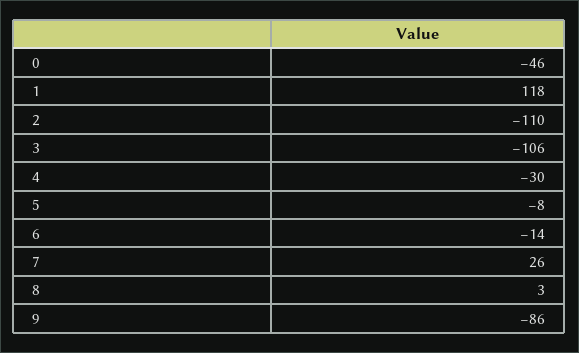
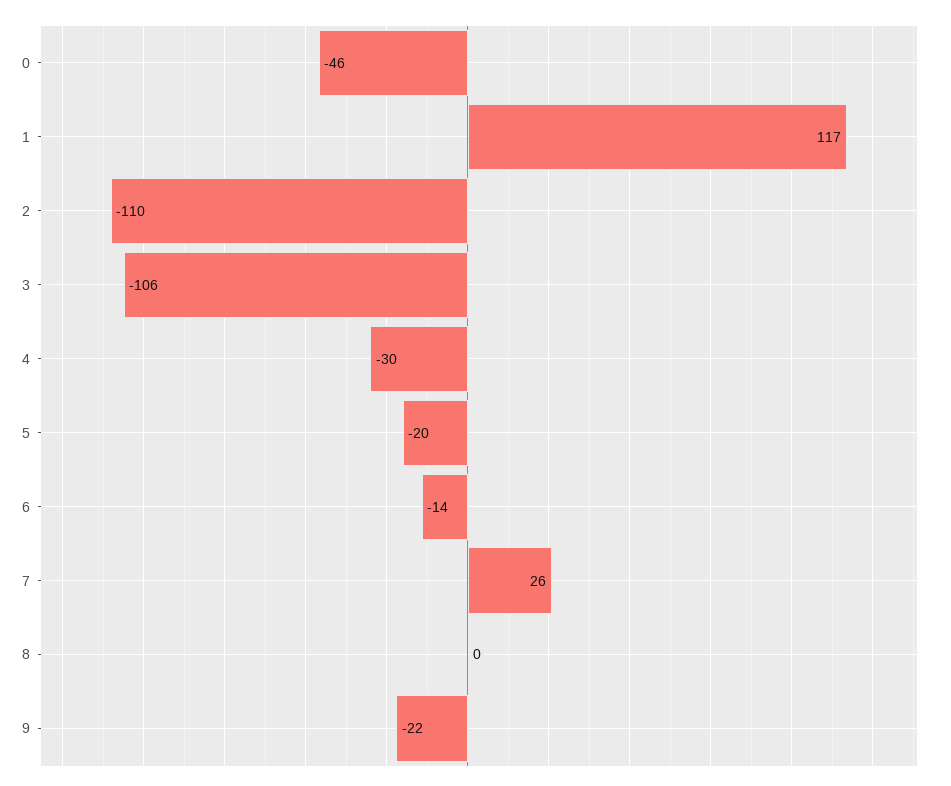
1: 118 -> 117
5: -8 -> -20
8: 3 -> 0
9: -86 -> -22

